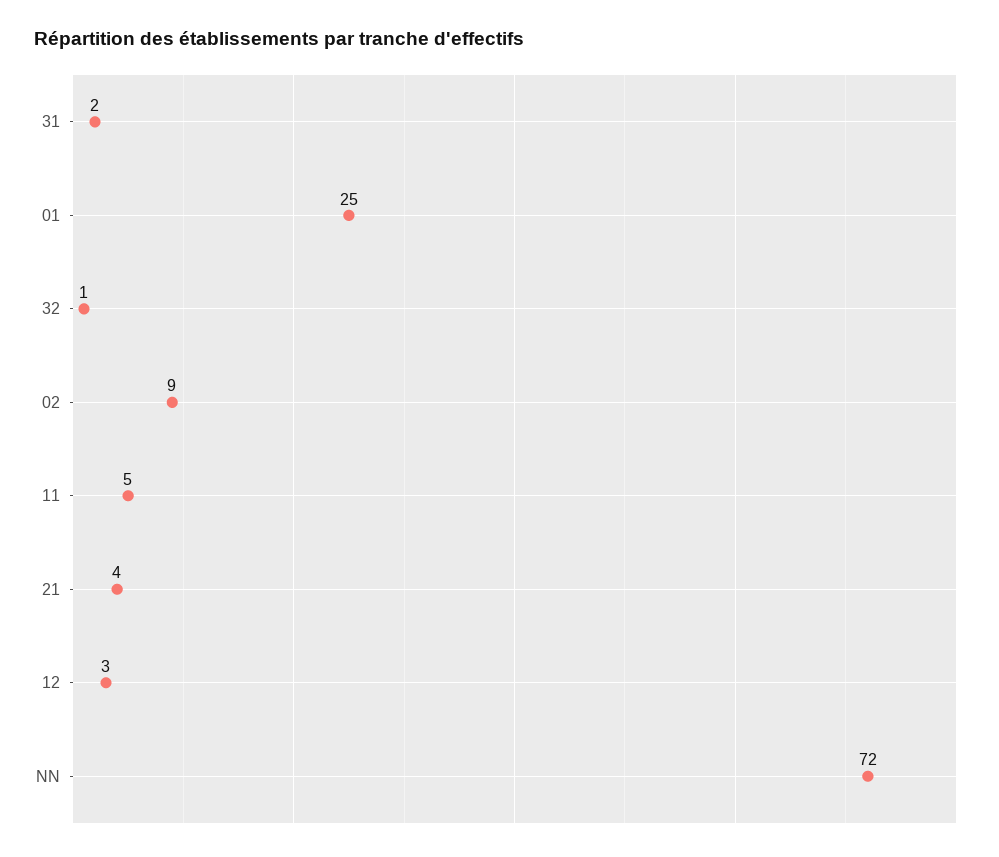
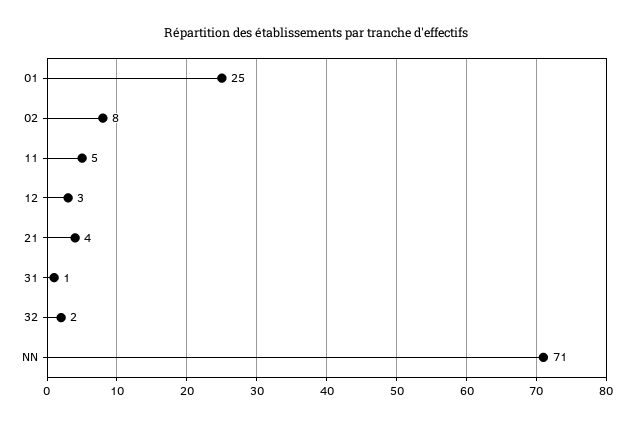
31: 2 -> 1
32: 1 -> 2
02: 9 -> 8
NN: 72 -> 71

